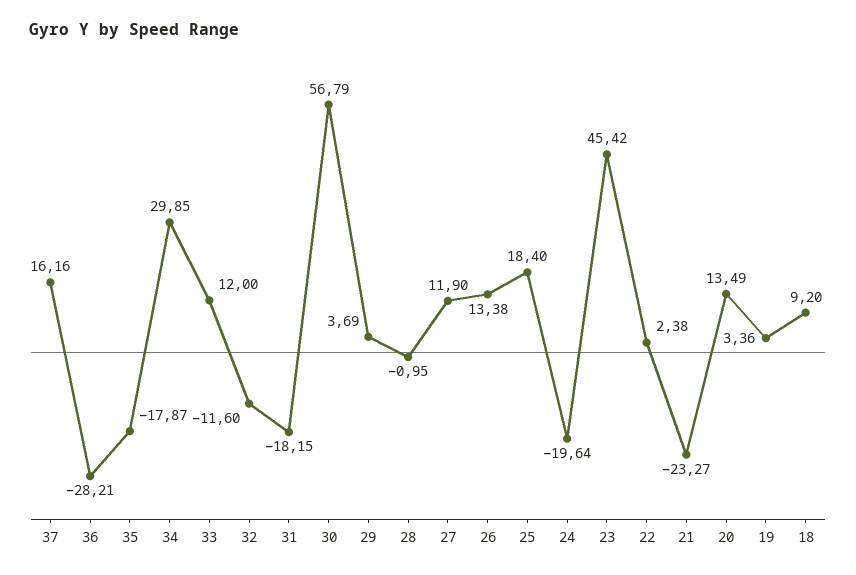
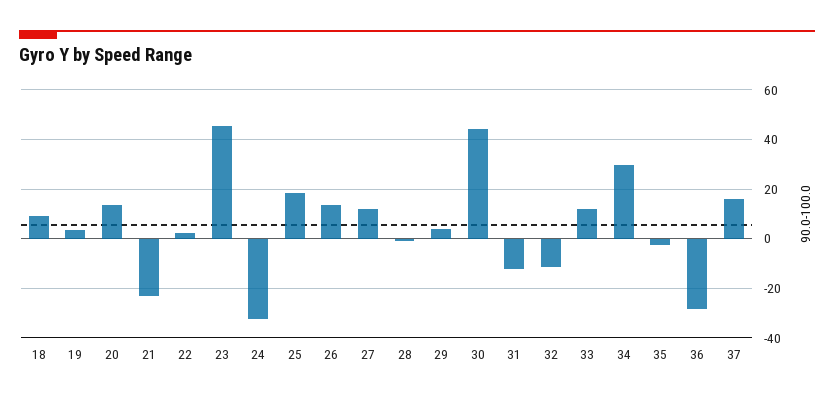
35: -17.87 -> -2.5
31: -18.15 -> -12.5
30: 56.79 -> 45
24: -19.64 -> -32.5

